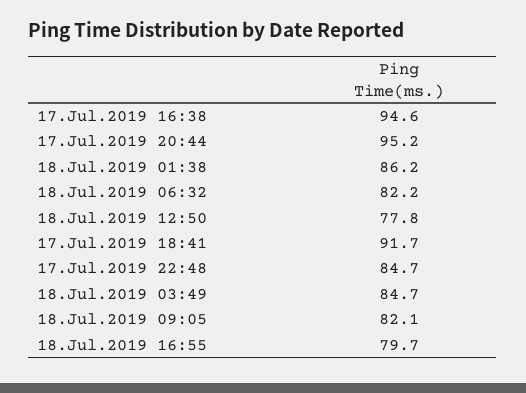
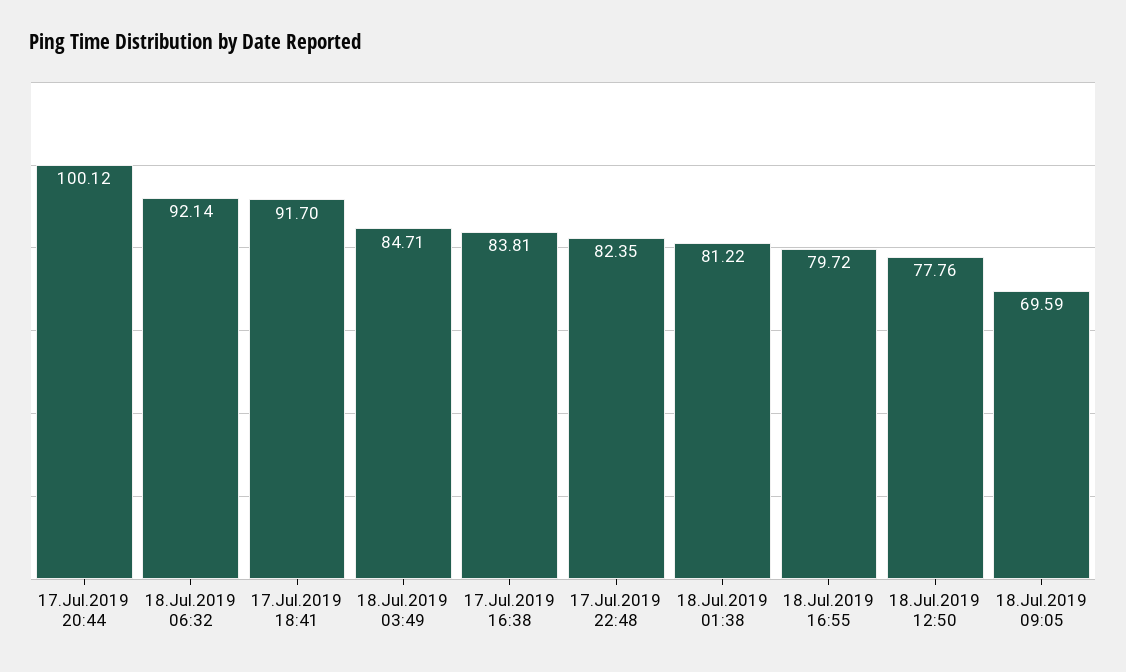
17.Jul.2019 16:38: 94.6 -> 83.81
17.Jul.2019 20:44: 95.2 -> 100.12
18.Jul.2019 01:38: 86.2 -> 81.22
18.Jul.2019 06:32: 82.2 -> 92.14
17.Jul.2019 22:48: 84.7 -> 82.35
18.Jul.2019 09:05: 82.1 -> 69.59

